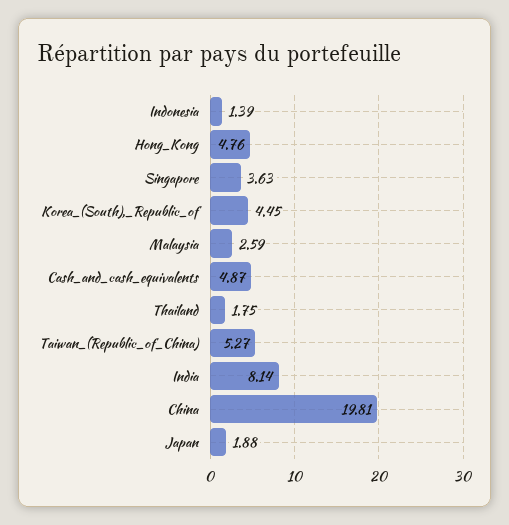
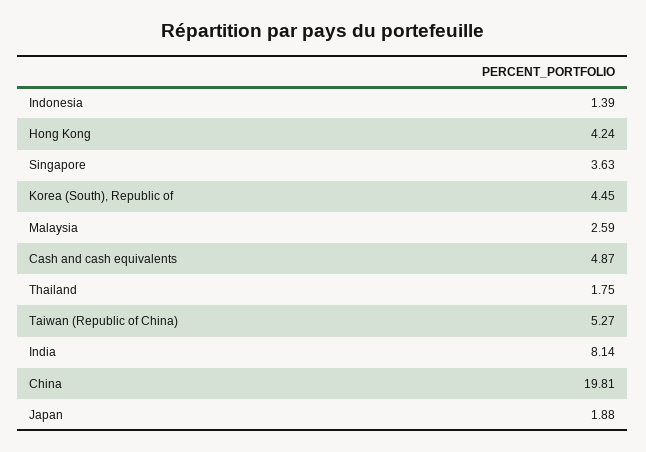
Hong_Kong: 4.76 -> 4.24

